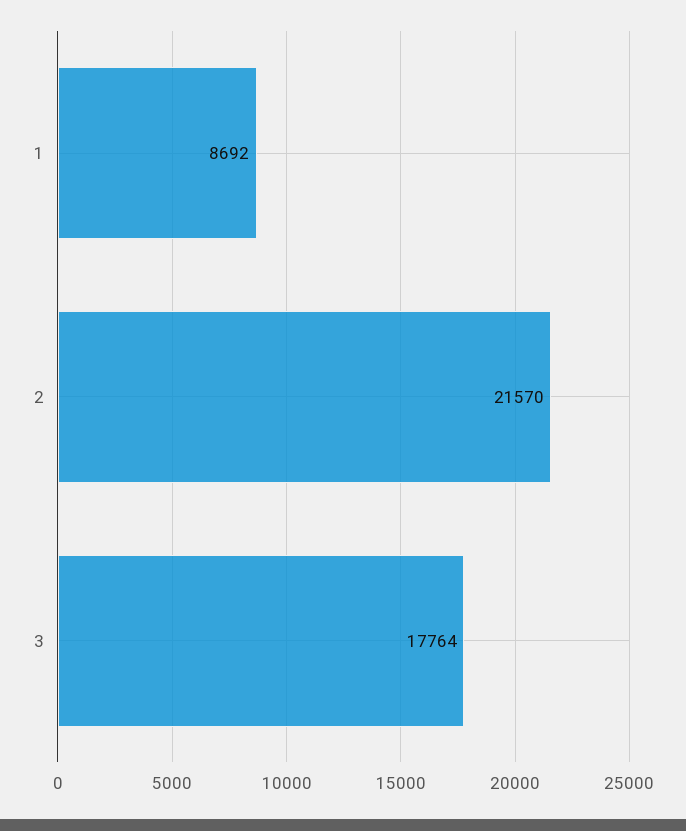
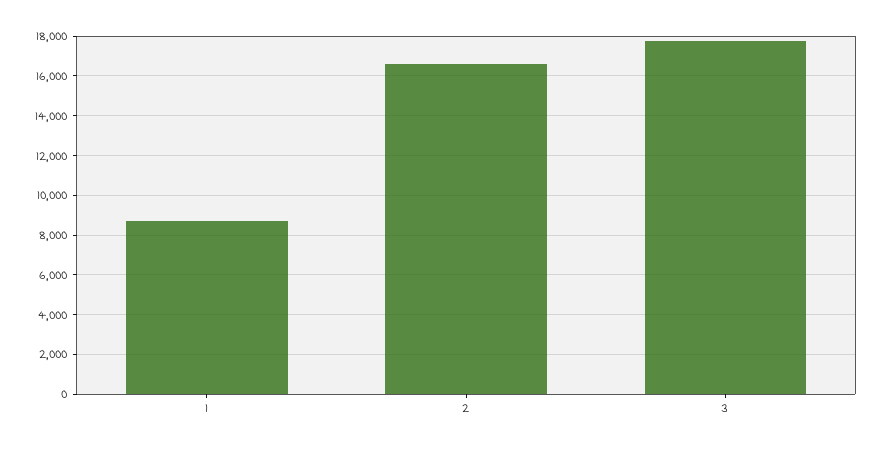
2: 21570 -> 16500

